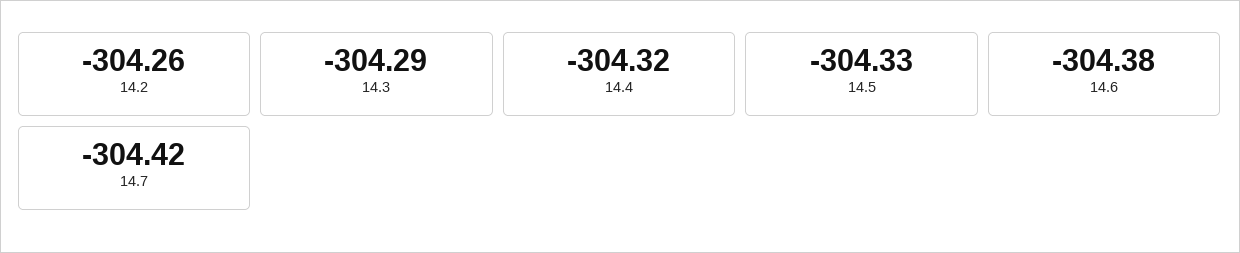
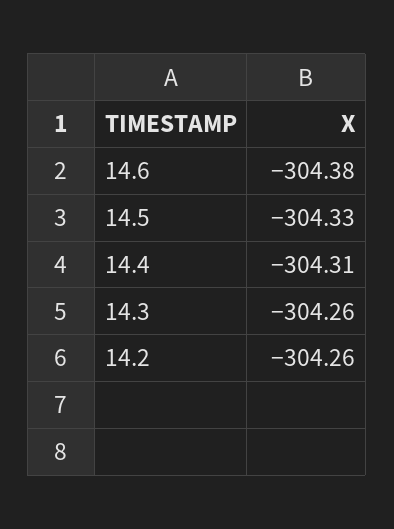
14.3: -304.29 -> -304.26
14.4: -304.32 -> -304.31
14.7: -304.42 -> none

